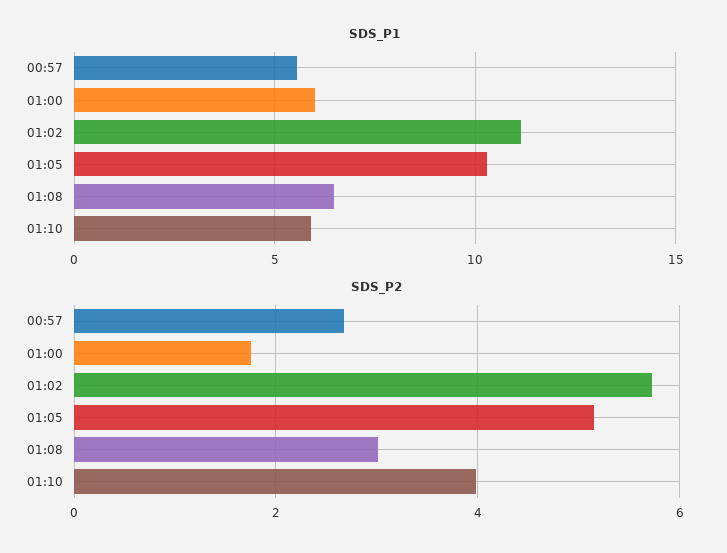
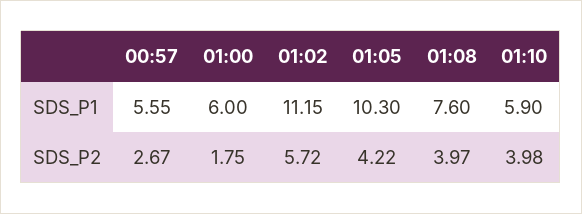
SDS_P1, 01:08: 6.5 -> 7.6
SDS_P2, 01:05: 5.2 -> 4.22
SDS_P2, 01:08: 3 -> 3.97

